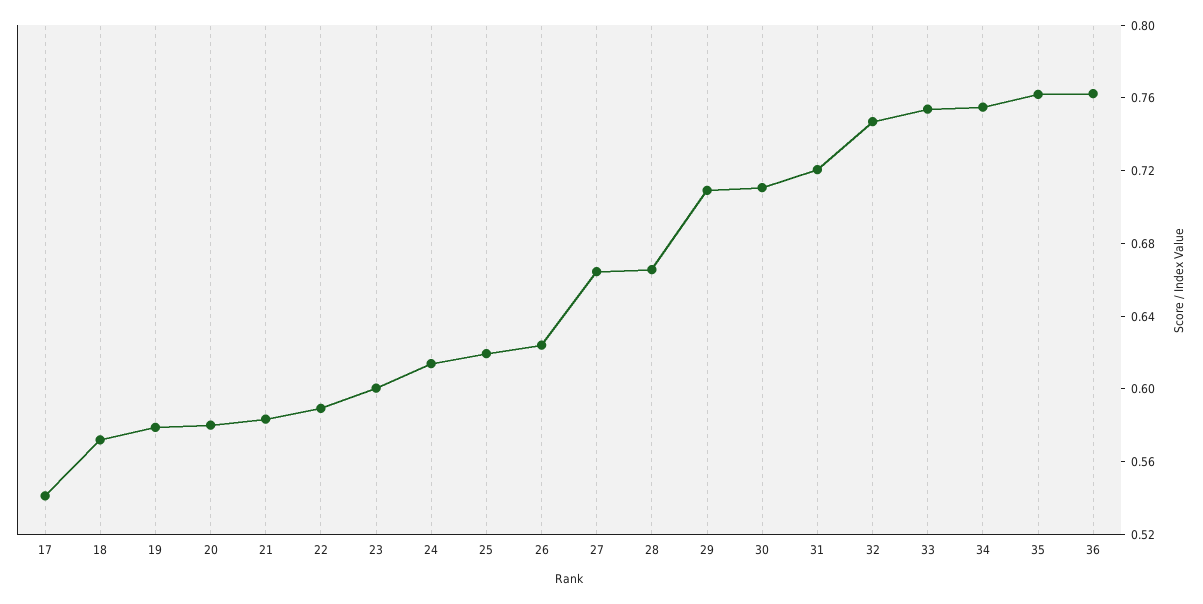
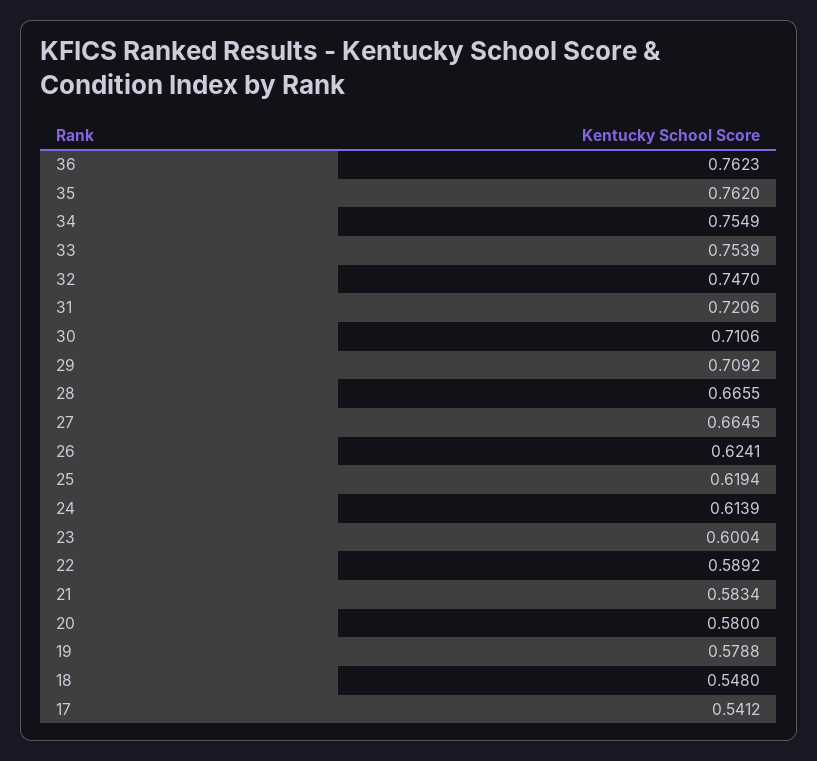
18: 0.57 -> 0.548

